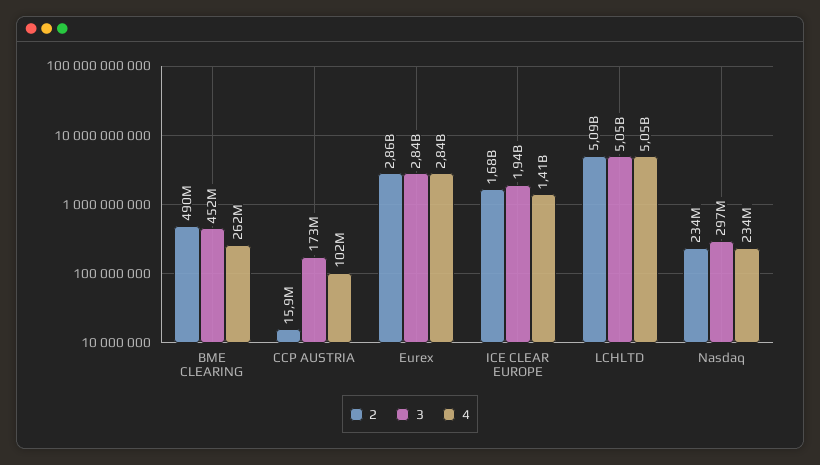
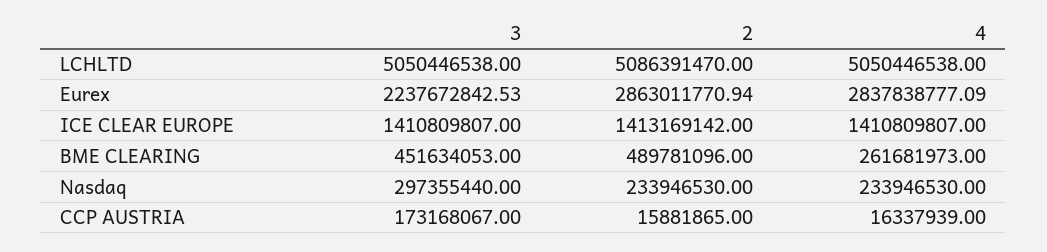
4, CCP AUSTRIA: 102000000 -> 16337939
3, Eurex: 2840000000 -> 2237672842.53
2, ICE CLEAR EUROPE: 1680000000 -> 1413169142
3, ICE CLEAR EUROPE: 1940000000 -> 1410809807

